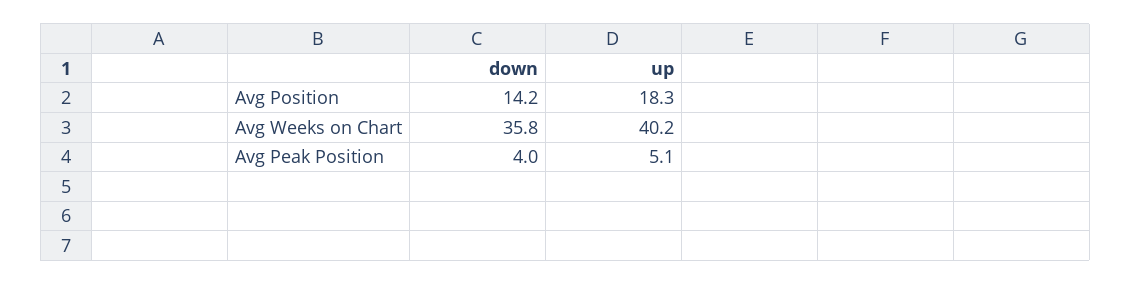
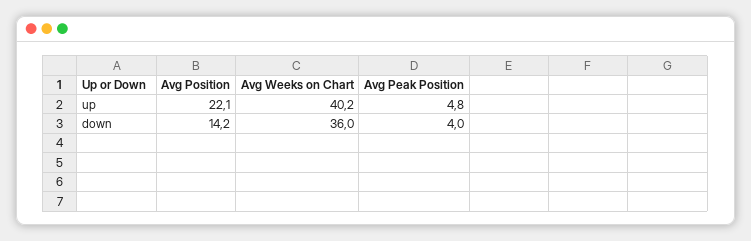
up, Avg Position: 18.3 -> 22.1
down, Avg Weeks on Chart: 35.8 -> 36
up, Avg Peak Position: 5.1 -> 4.8

